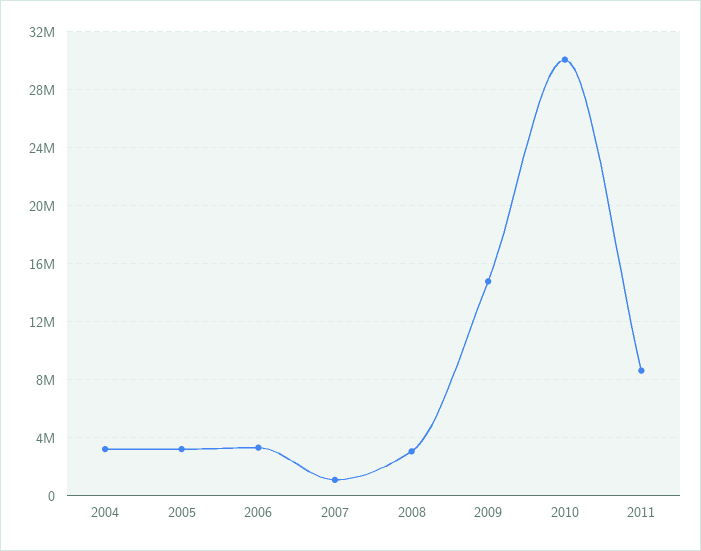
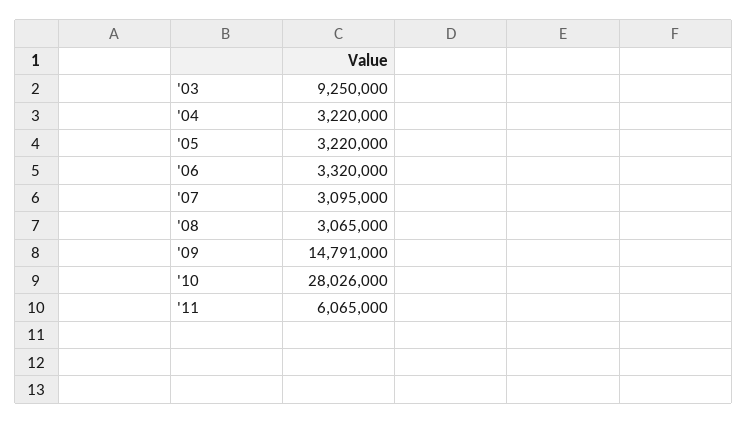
2007: 1000000 -> 3095000
2010: 30000000 -> 28026000
2011: 8500000 -> 6065000
'03: none -> 9250000

